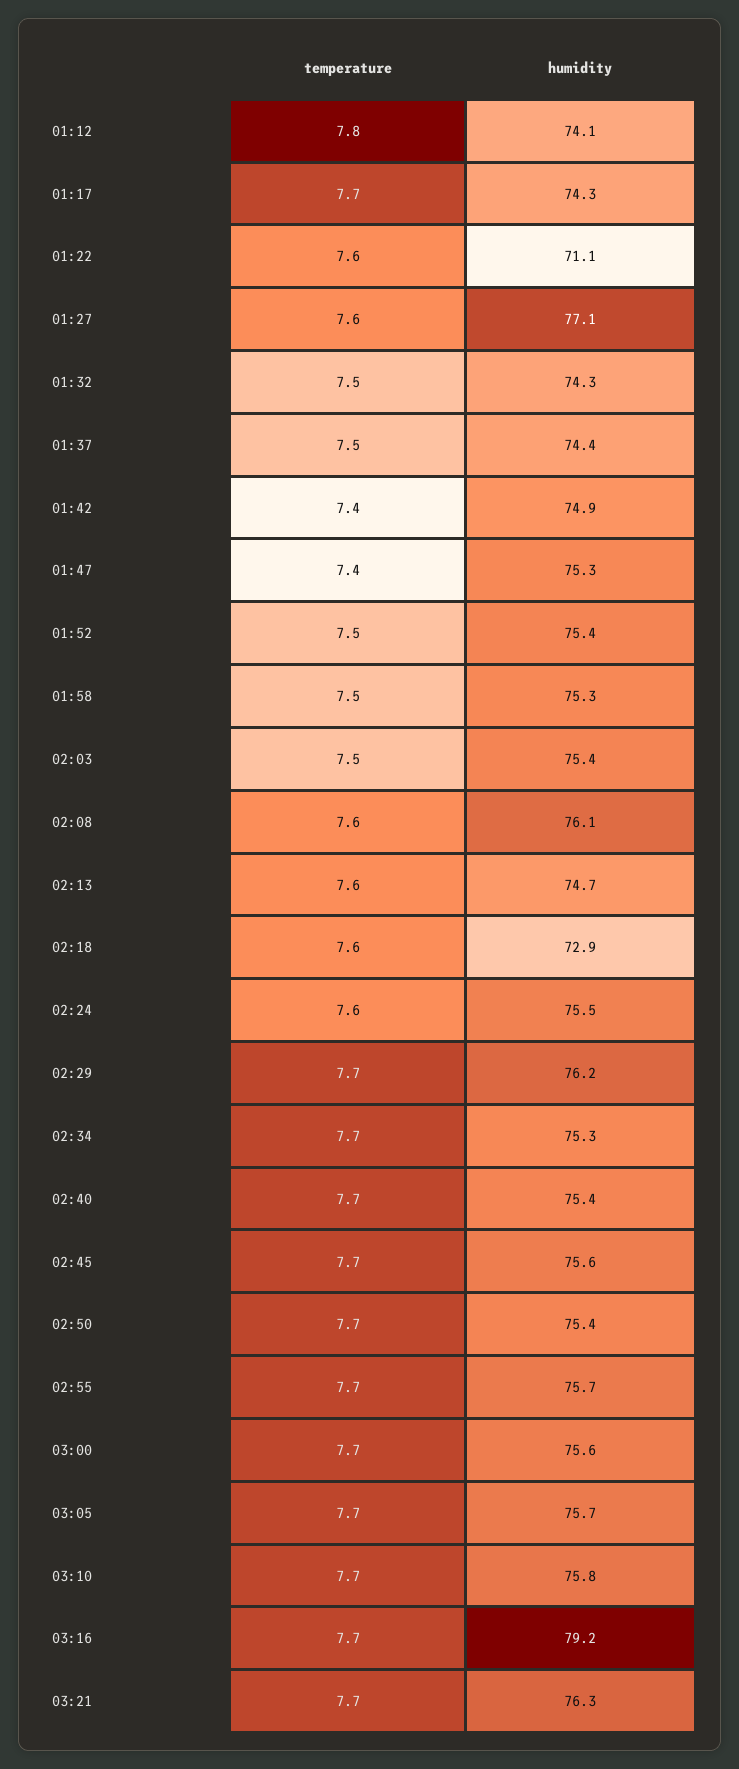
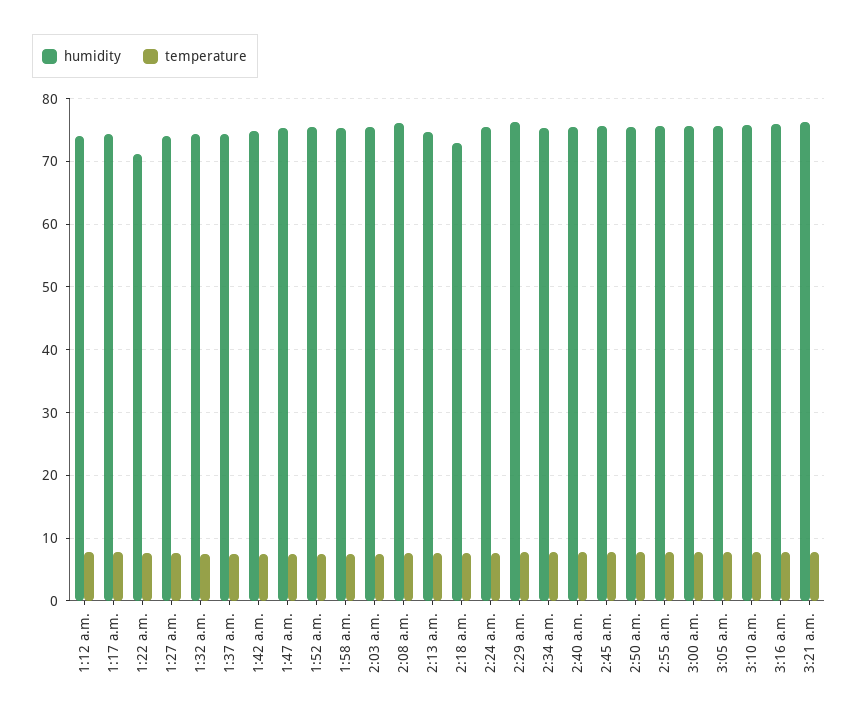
humidity, 01:27: 77.1 -> 74
humidity, 03:16: 79.2 -> 76

